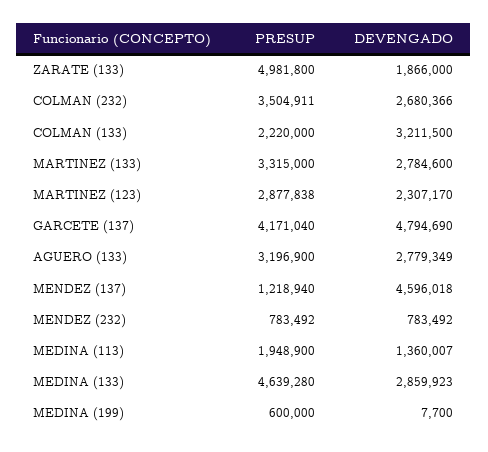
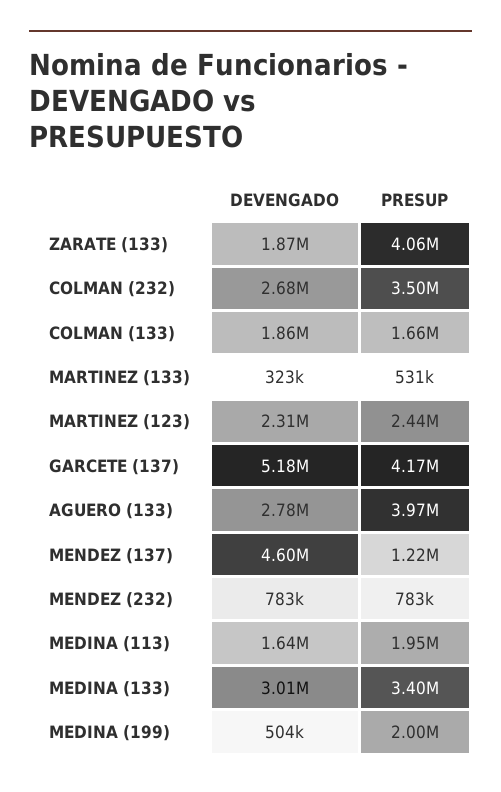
PRESUP, ZARATE (133): 4981800 -> 4060000
PRESUP, COLMAN (133): 2220000 -> 1660000
DEVENGADO, COLMAN (133): 3211500 -> 1860000
PRESUP, MARTINEZ (133): 3315000 -> 531000
DEVENGADO, MARTINEZ (133): 2784600 -> 323000
PRESUP, MARTINEZ (123): 2877838 -> 2440000
DEVENGADO, GARCETE (137): 4794690 -> 5180000
PRESUP, AGUERO (133): 3196900 -> 3970000
DEVENGADO, MEDINA (113): 1360007 -> 1640000
PRESUP, MEDINA (133): 4639280 -> 3400000
DEVENGADO, MEDINA (133): 2859923 -> 3010000
PRESUP, MEDINA (199): 600000 -> 2000000
DEVENGADO, MEDINA (199): 7700 -> 504000

